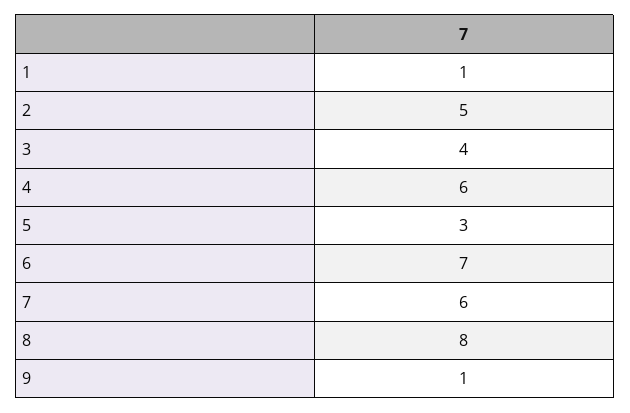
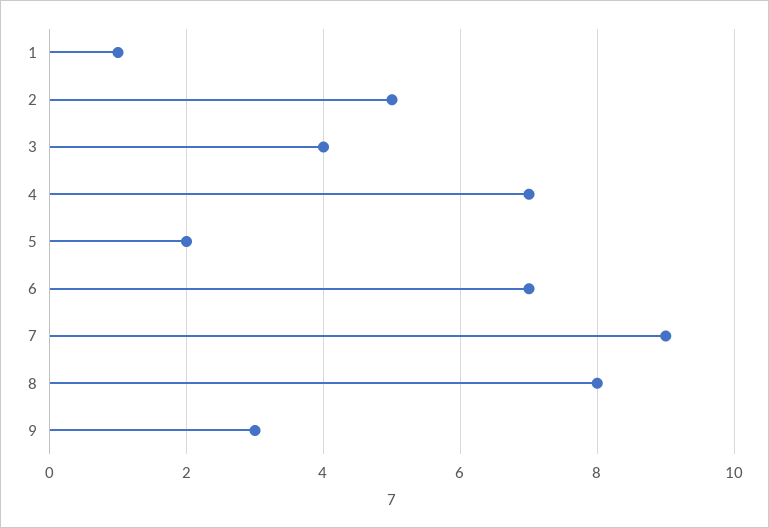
4: 6 -> 7
5: 3 -> 2
7: 6 -> 9
9: 1 -> 3

